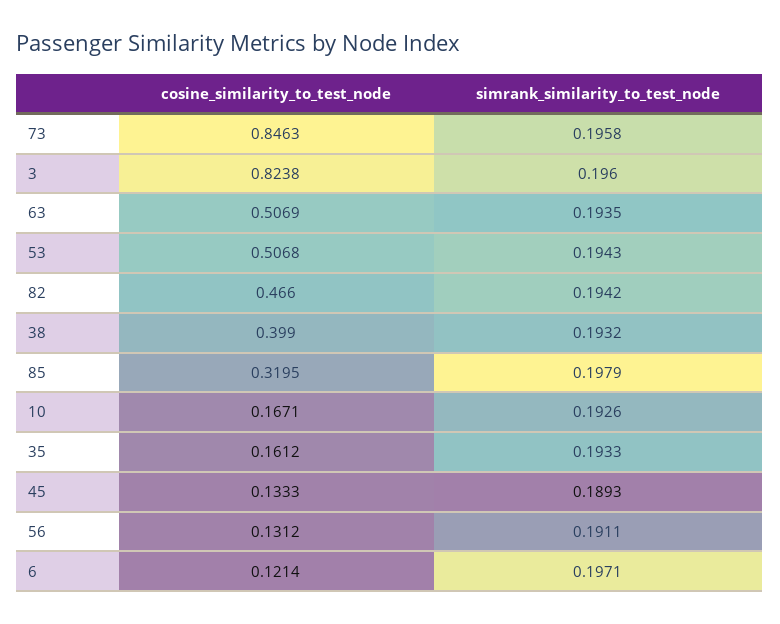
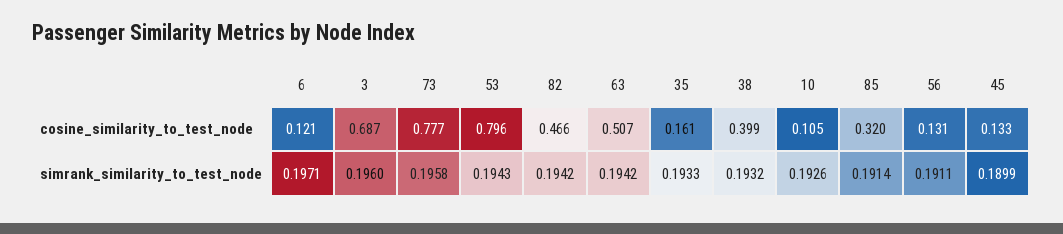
cosine_similarity_to_test_node, 73: 0.8463 -> 0.777
cosine_similarity_to_test_node, 3: 0.8238 -> 0.687
simrank_similarity_to_test_node, 63: 0.1935 -> 0.1942
cosine_similarity_to_test_node, 53: 0.5068 -> 0.796
simrank_similarity_to_test_node, 85: 0.1979 -> 0.1914
cosine_similarity_to_test_node, 10: 0.1671 -> 0.105
simrank_similarity_to_test_node, 45: 0.1893 -> 0.1899

